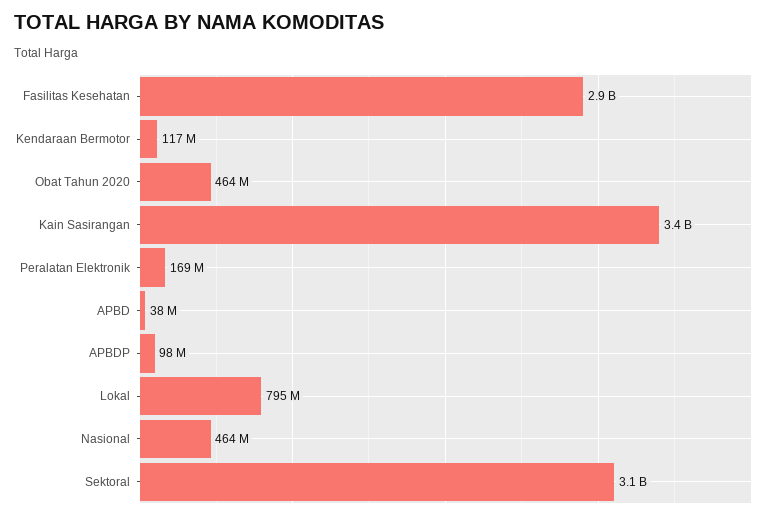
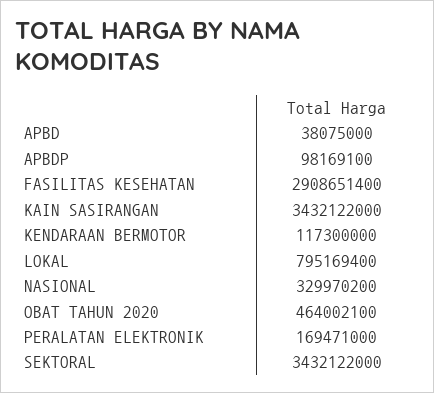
Nasional: 464000000 -> 329970200
Sektoral: 3100000000 -> 3432122000

